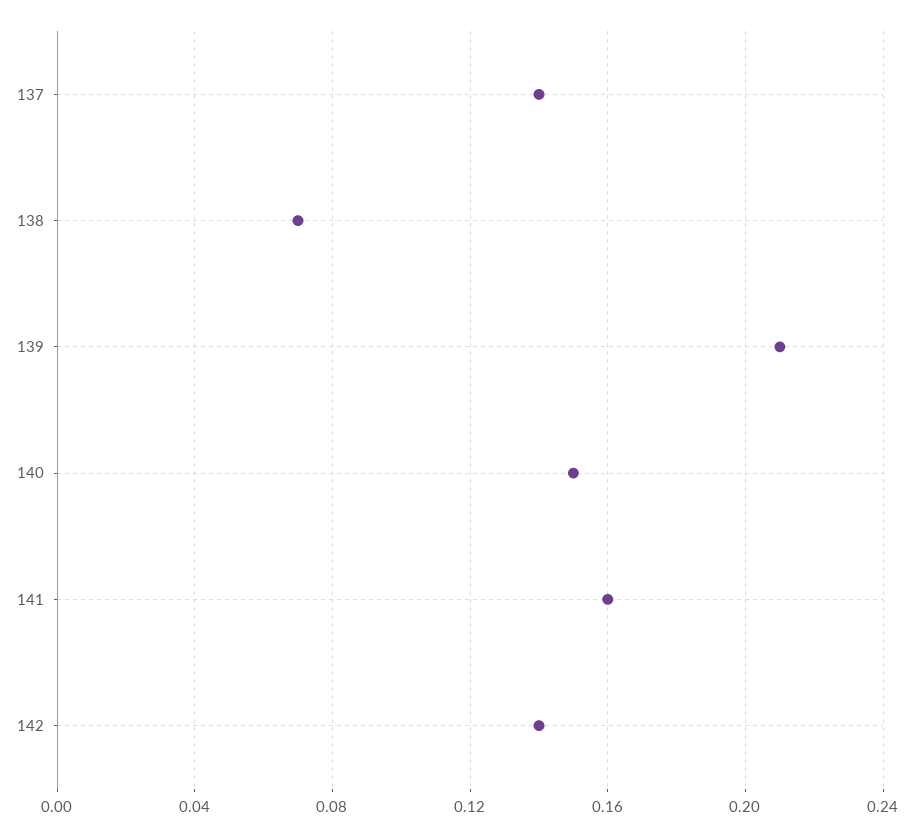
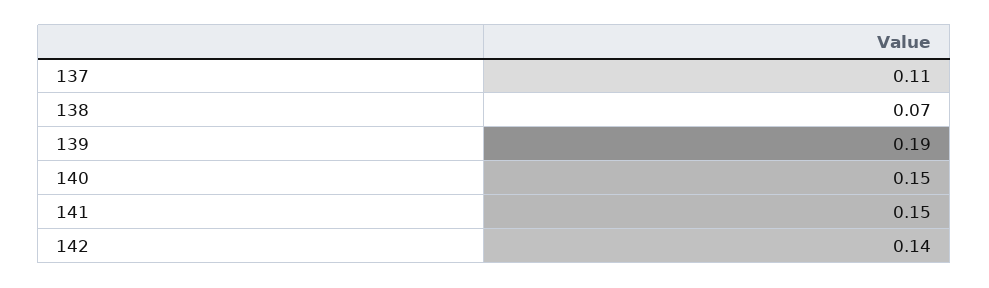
137: 0.14 -> 0.11
139: 0.21 -> 0.19
141: 0.16 -> 0.15

